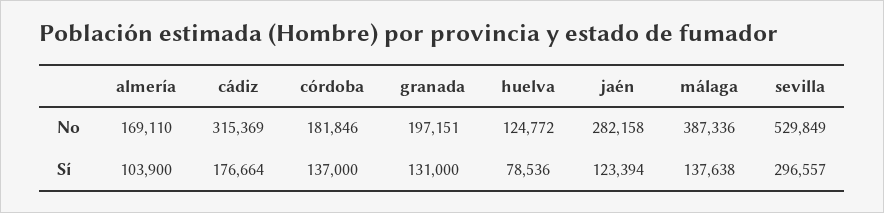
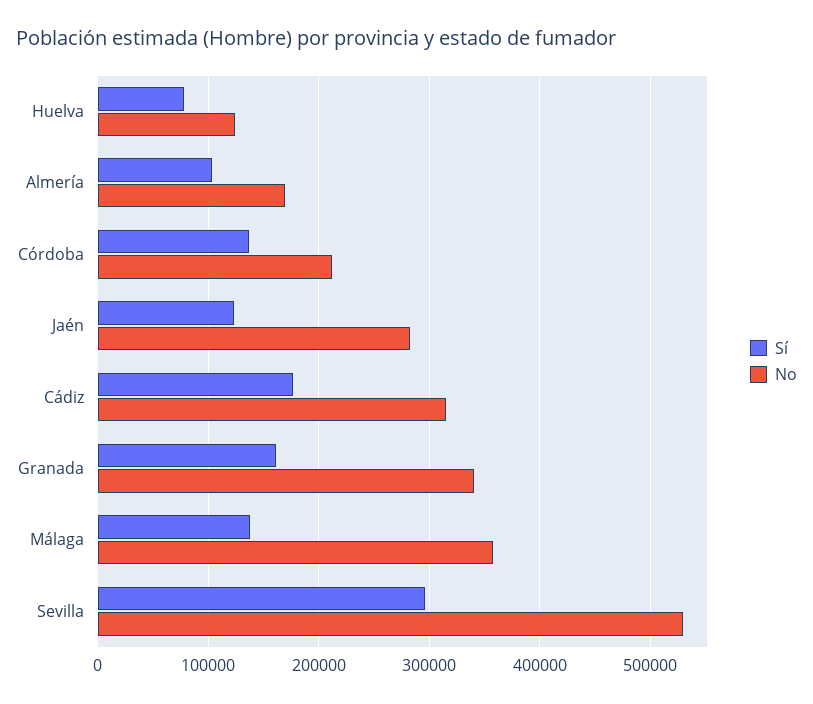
No, córdoba: 181846 -> 210000
No, granada: 197151 -> 340000
No, málaga: 387336 -> 360000
Sí, granada: 131000 -> 160000

